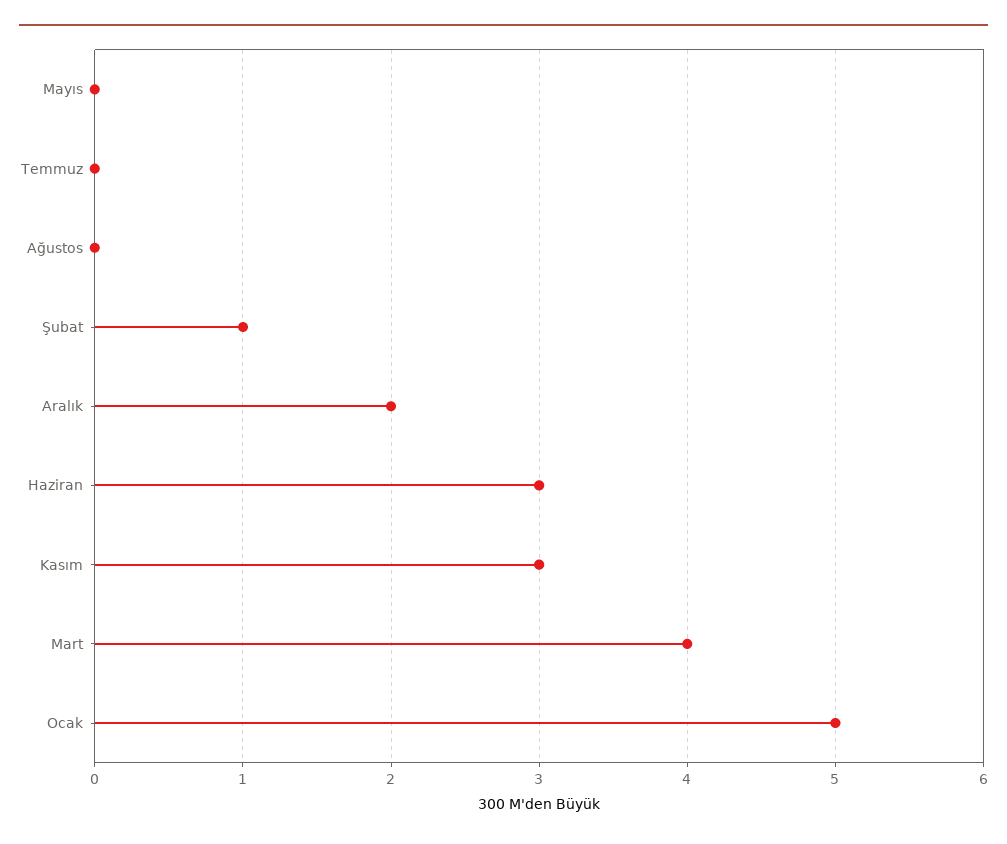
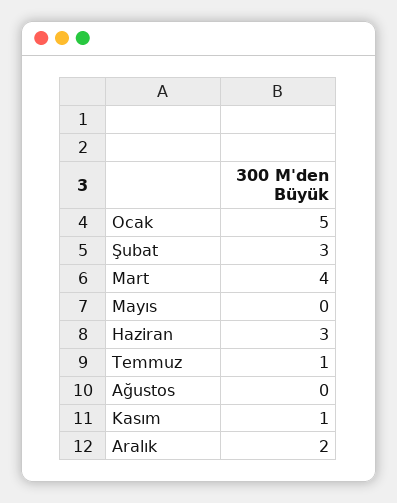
Temmuz: 0 -> 1
Şubat: 1 -> 3
Kasım: 3 -> 1

